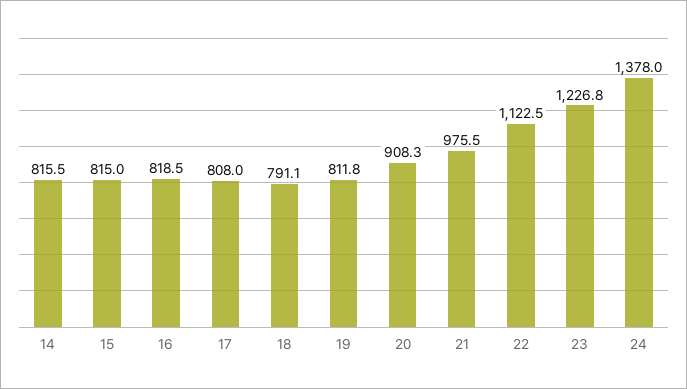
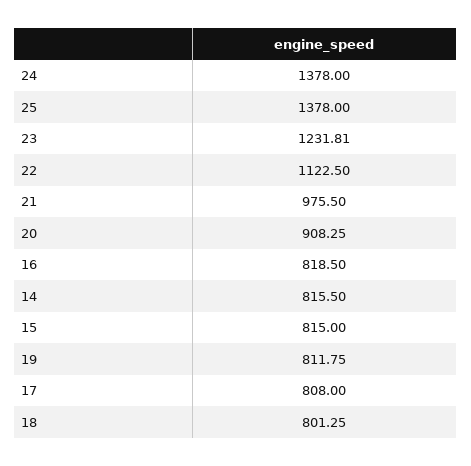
18: 791.1 -> 801.25
23: 1226.8 -> 1231.81
25: none -> 1378

